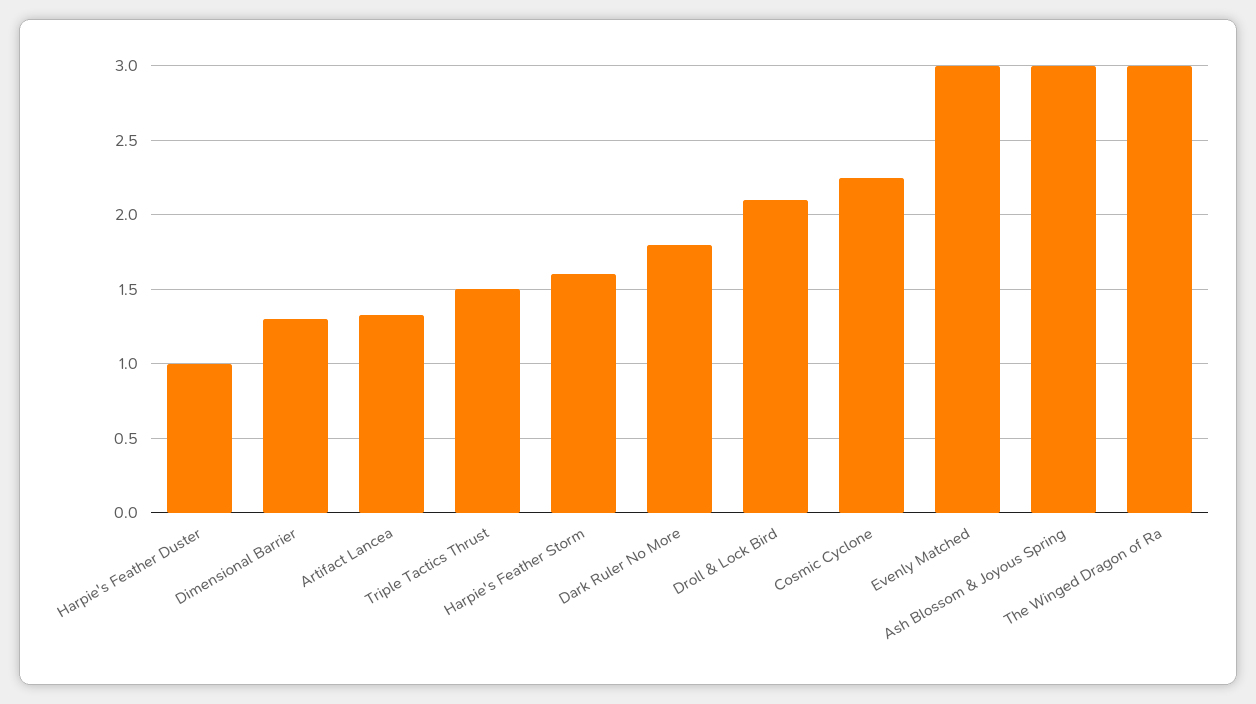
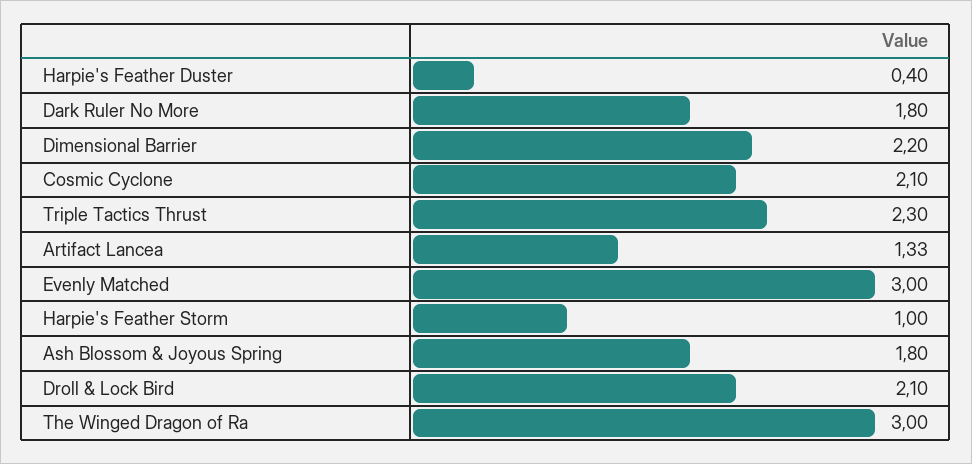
Harpie's Feather Duster: 1 -> 0.4
Dimensional Barrier: 1.3 -> 2.2
Triple Tactics Thrust: 1.5 -> 2.3
Harpie's Feather Storm: 1.6 -> 1
Cosmic Cyclone: 2.25 -> 2.1
Ash Blossom & Joyous Spring: 3 -> 1.8

